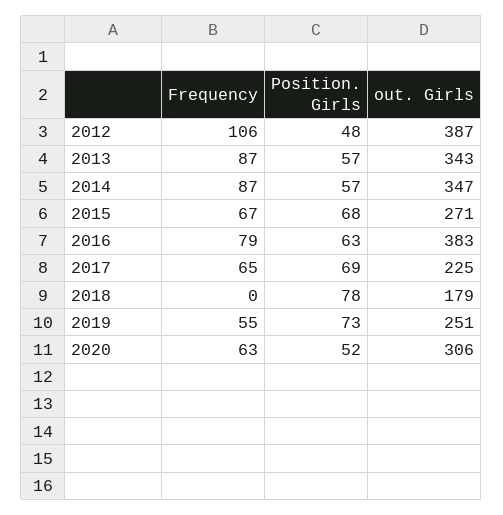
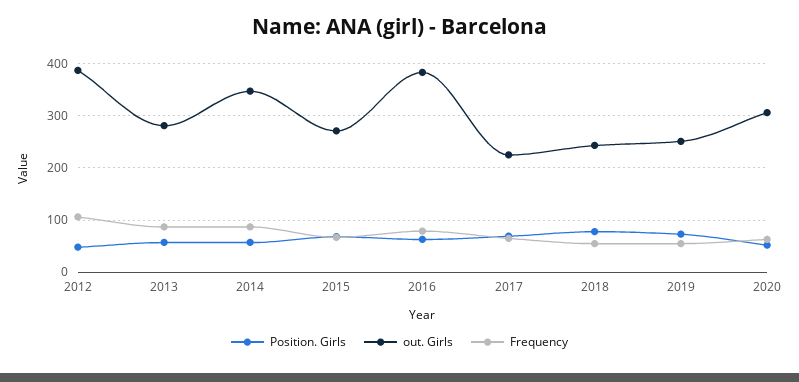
out. Girls, 2013: 343 -> 280
Frequency, 2018: 0 -> 60
out. Girls, 2018: 179 -> 240

